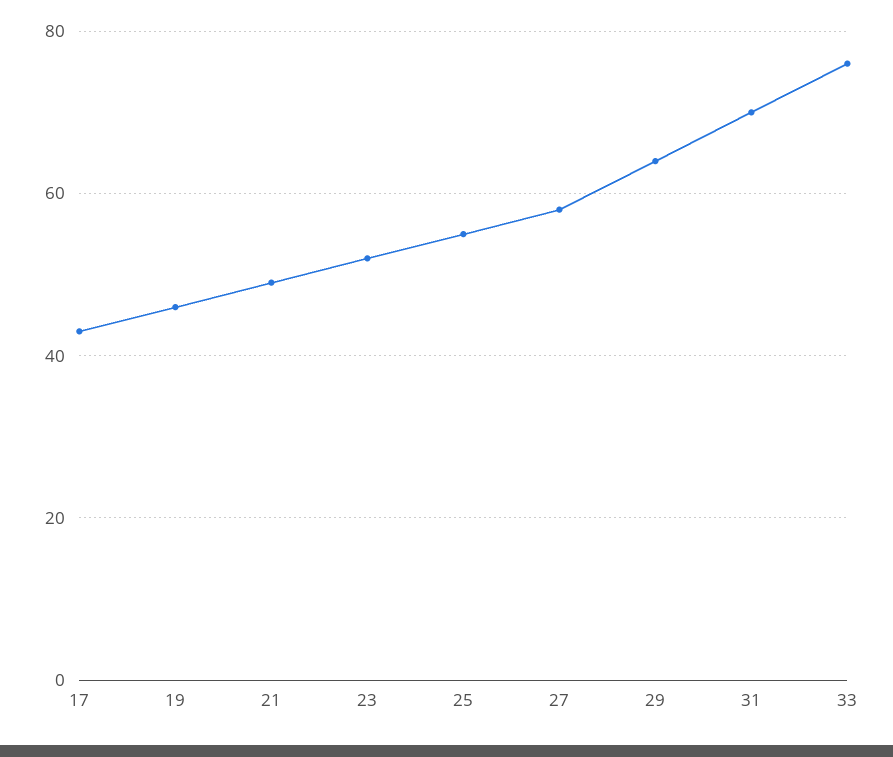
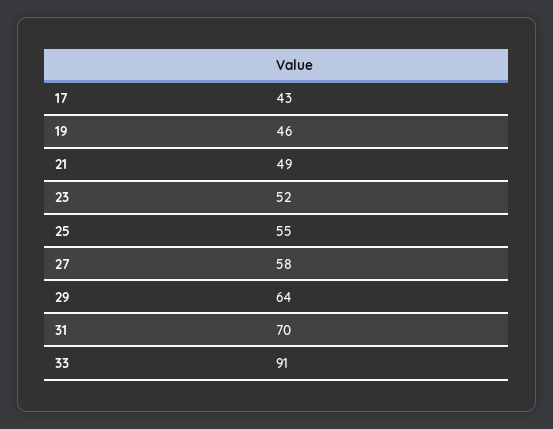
33: 75 -> 91

